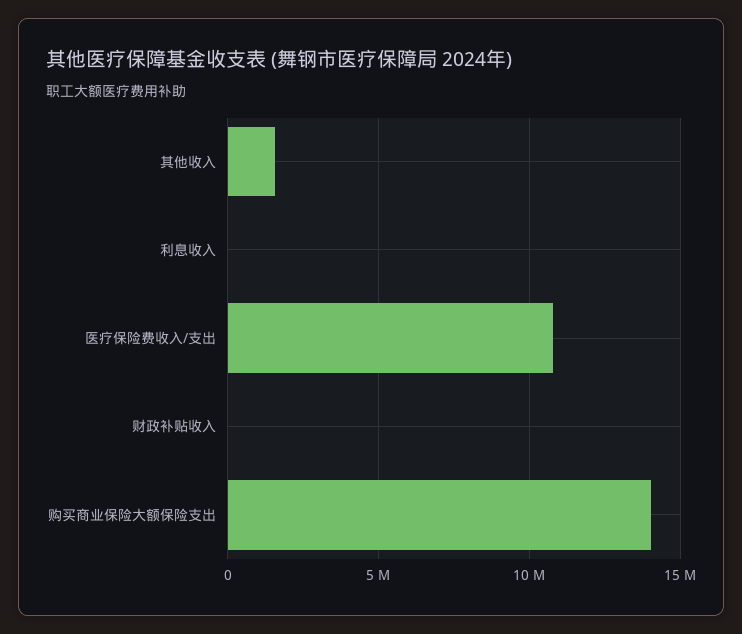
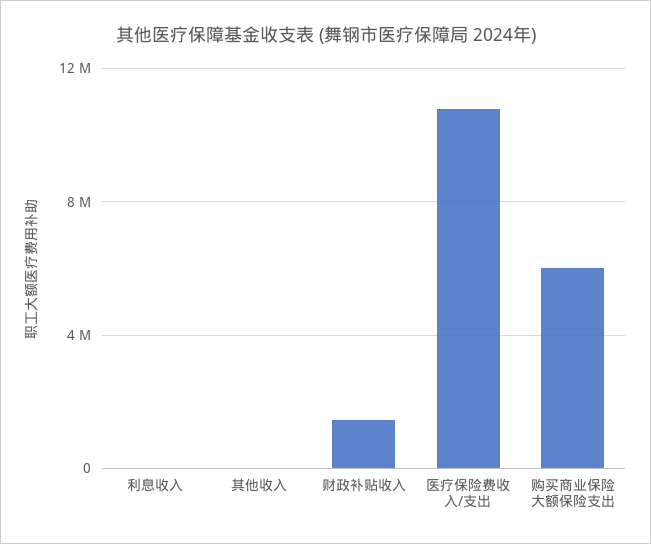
其他收入: 1500000 -> 0
财政补贴收入: 0 -> 1500000
购买商业保险大额保险支出: 14000000 -> 6000000

